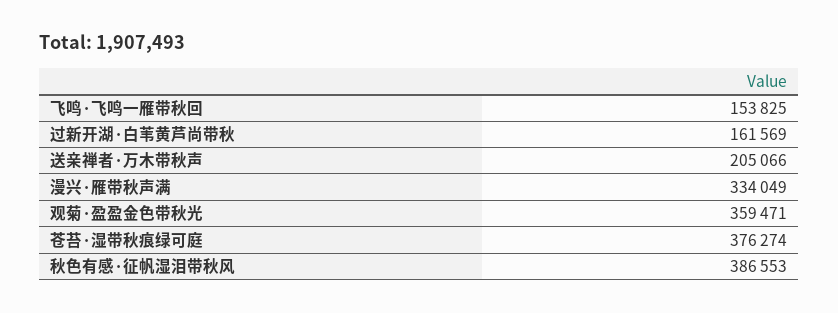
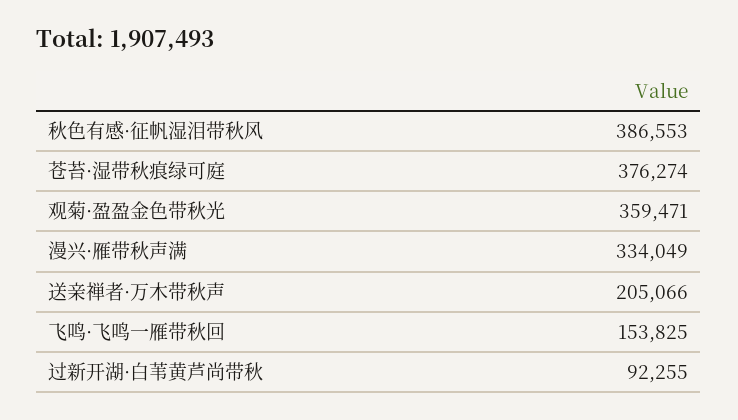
过新开湖·白苇黄芦尚带秋: 161569 -> 92255

